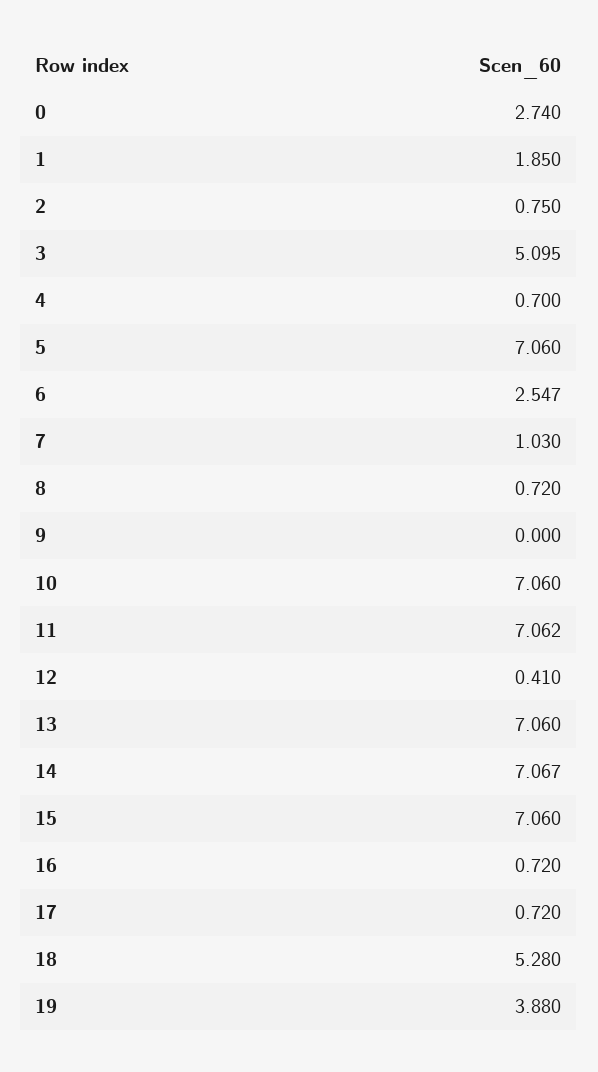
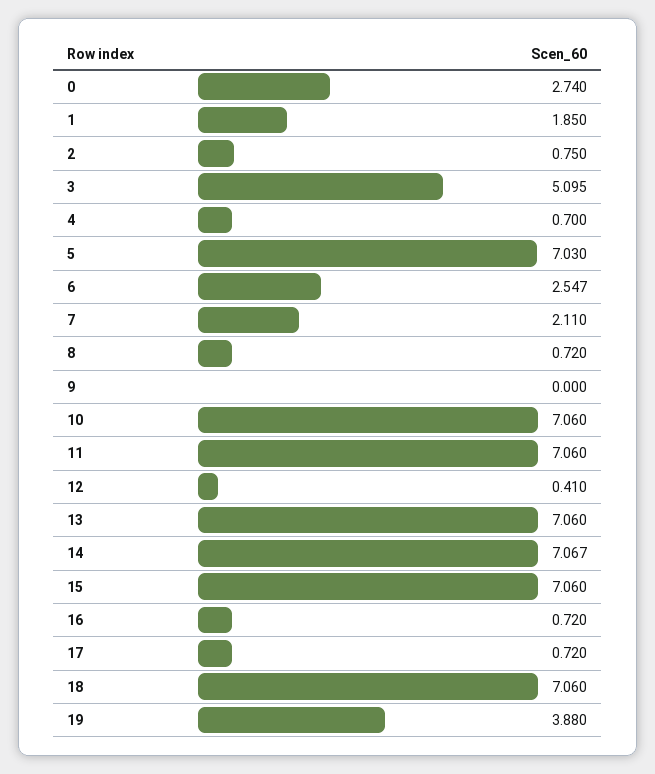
5: 7.06 -> 7.03
7: 1.03 -> 2.11
11: 7.062 -> 7.06
18: 5.28 -> 7.06

